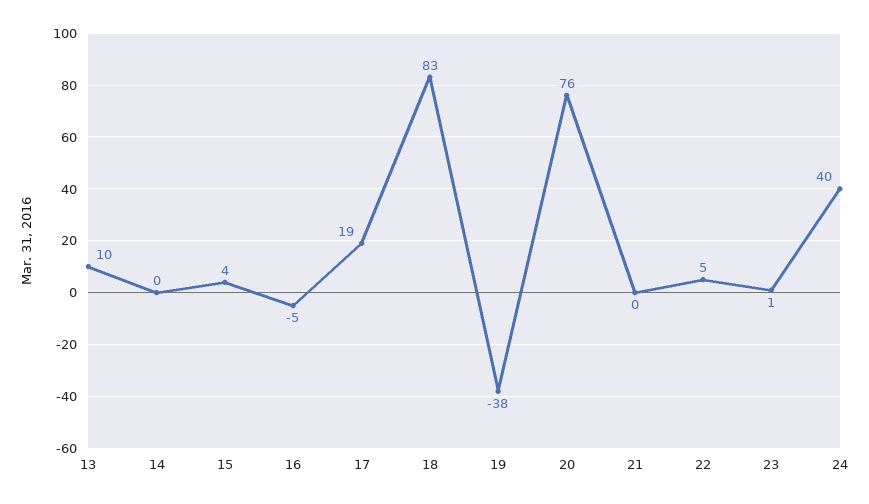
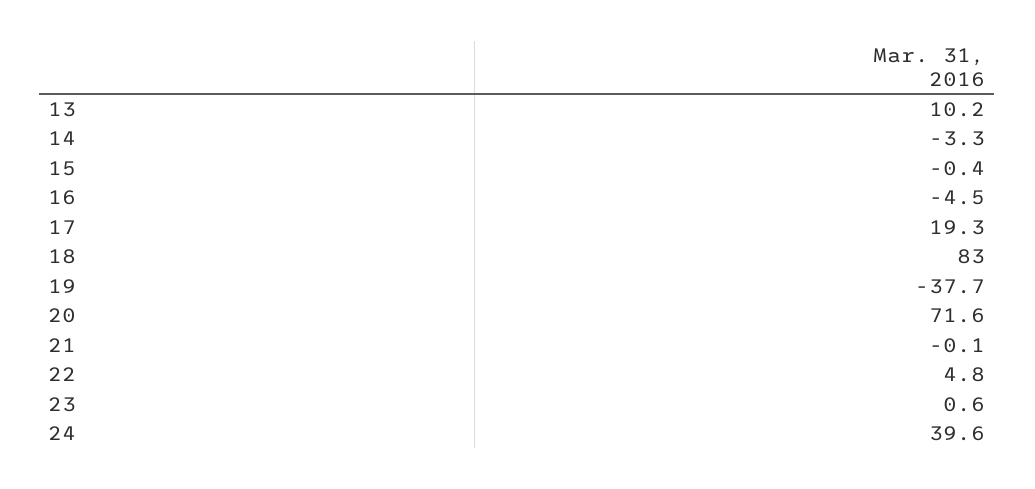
14: 0 -> -3.3
15: 4 -> -0.4
20: 76 -> 71.6

